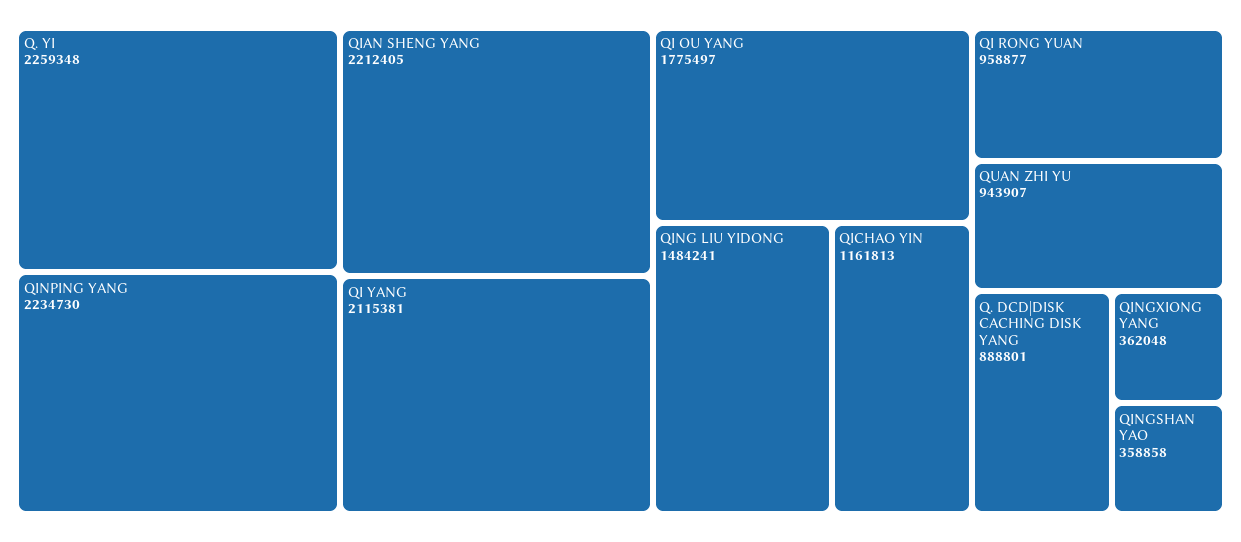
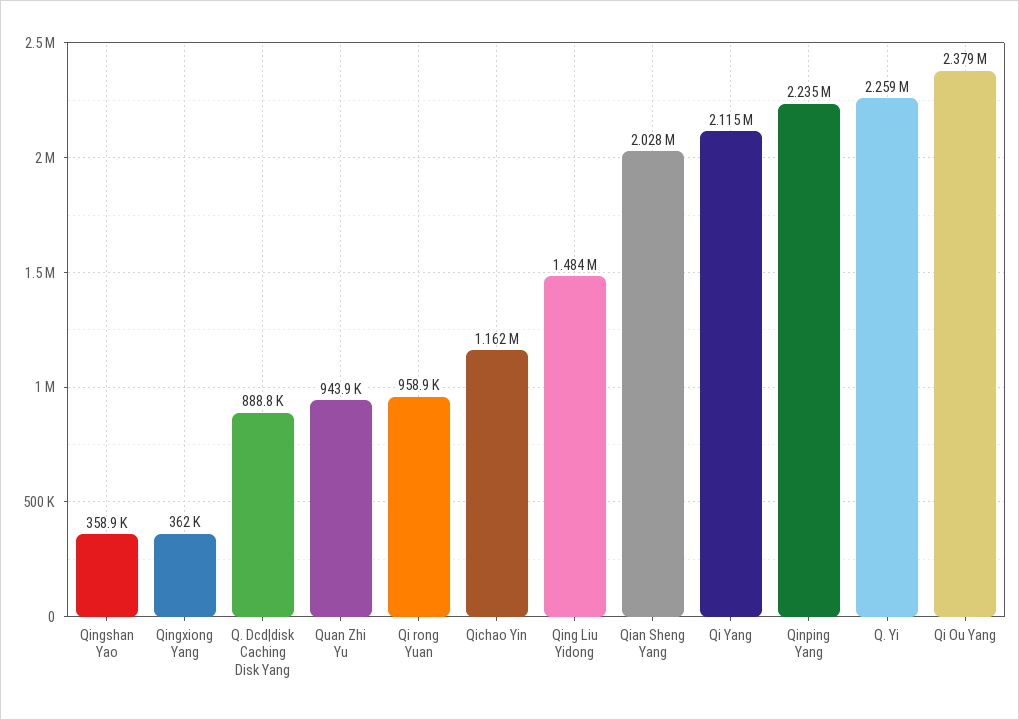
QIAN SHENG YANG: 2212405 -> 2028000
QI OU YANG: 1775497 -> 2379000

